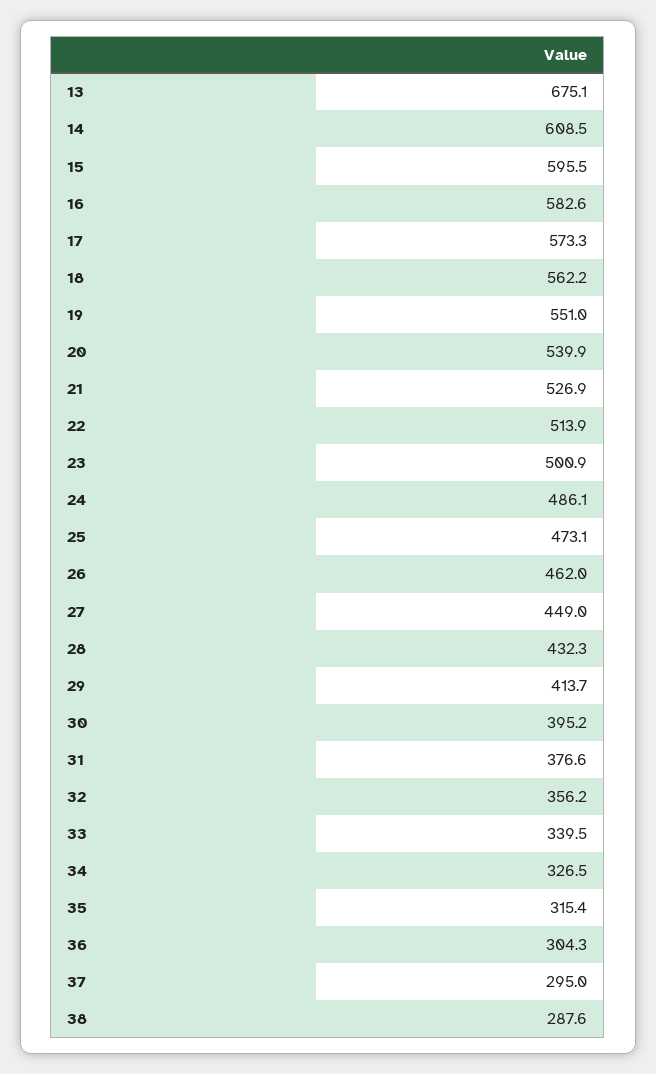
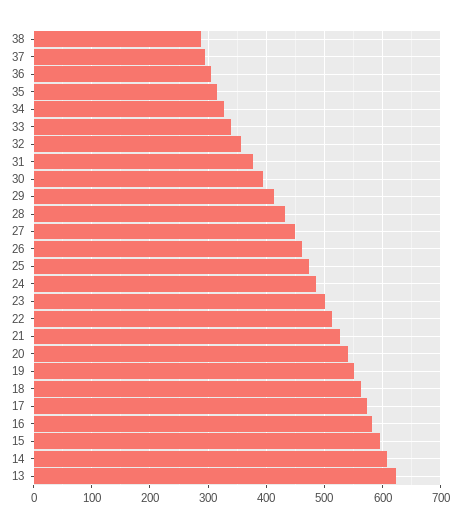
13: 675.1 -> 620

